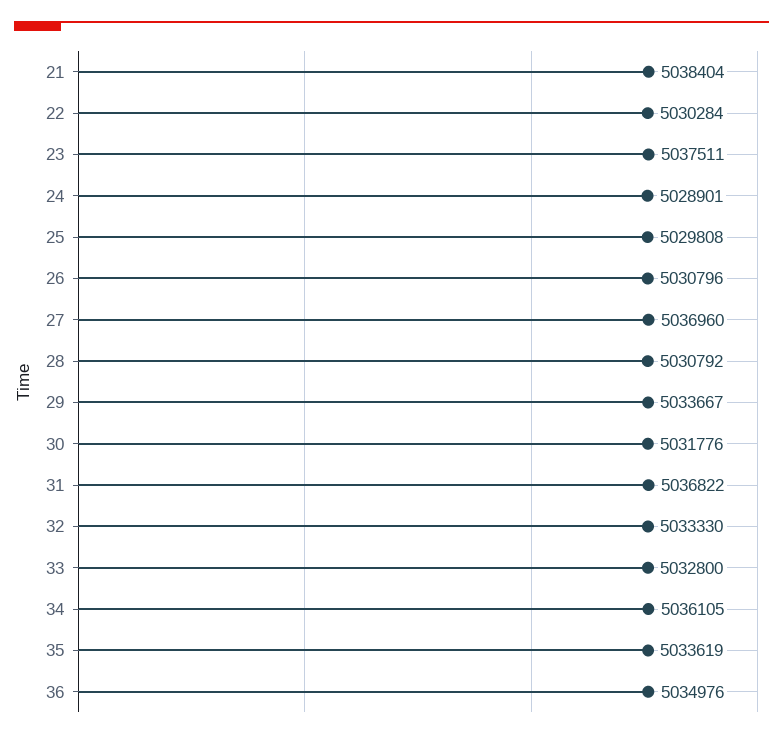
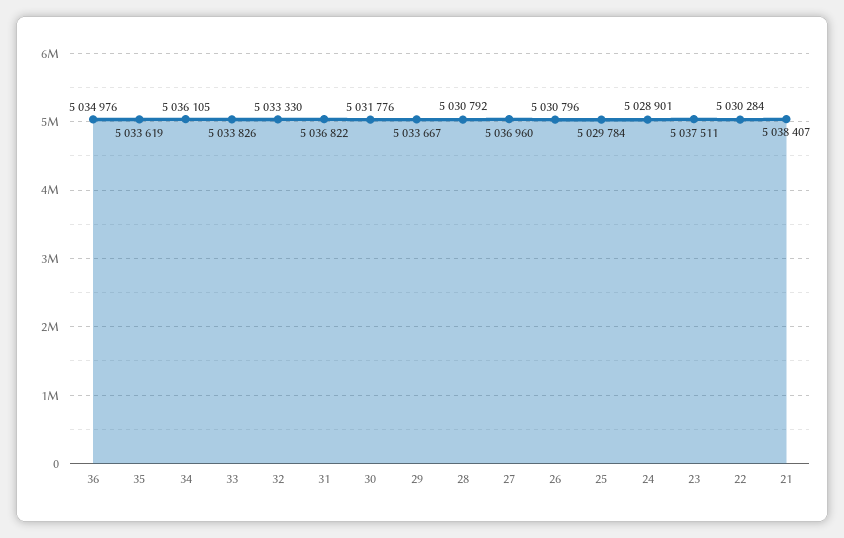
21: 5038404 -> 5038407
25: 5029808 -> 5029784
33: 5032800 -> 5033826

